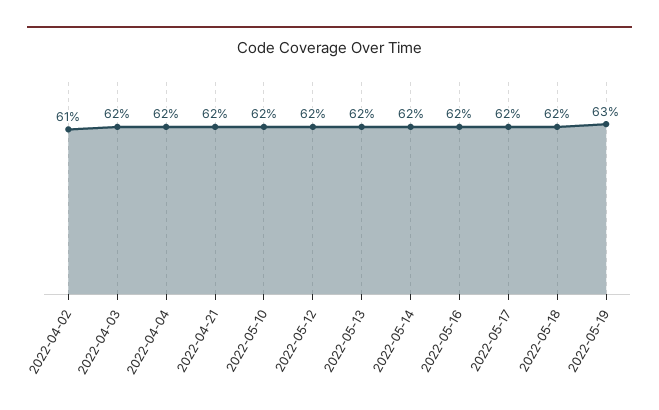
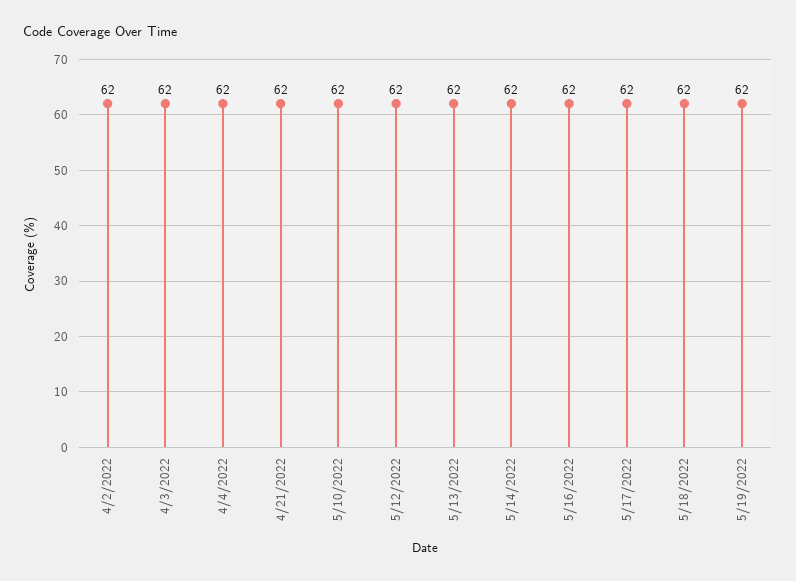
2022-04-02: 61 -> 62
2022-05-19: 63 -> 62

